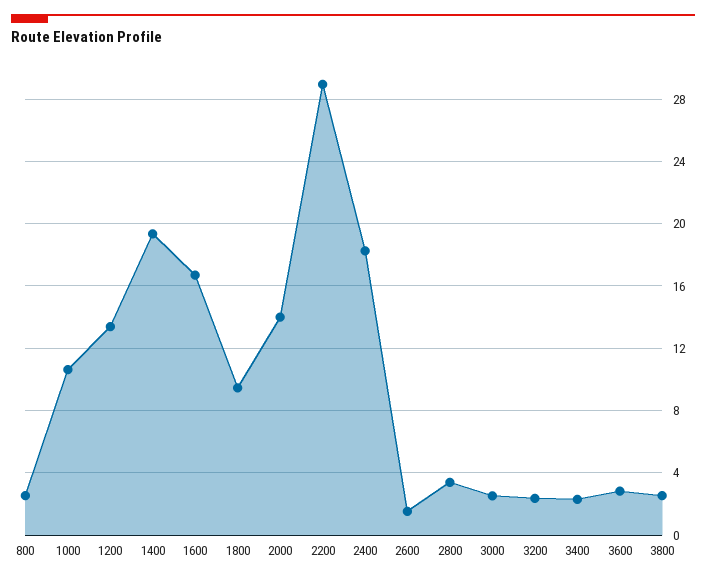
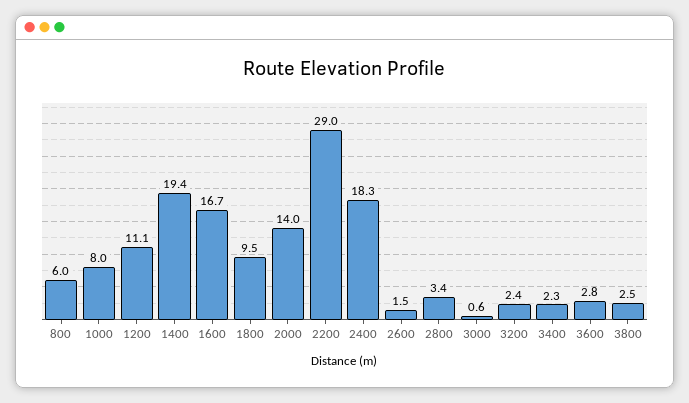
800: 2.5 -> 6
1000: 10.5 -> 8
1200: 13.5 -> 11.1
3000: 2.5 -> 0.6

